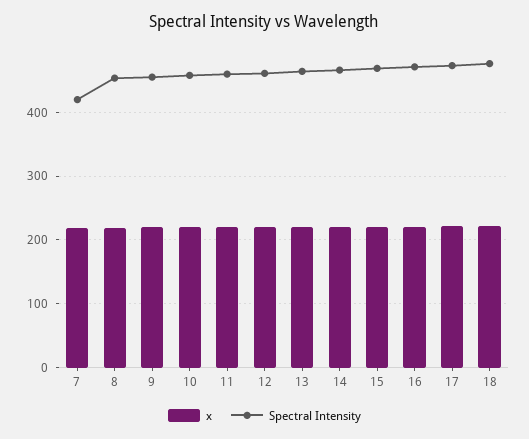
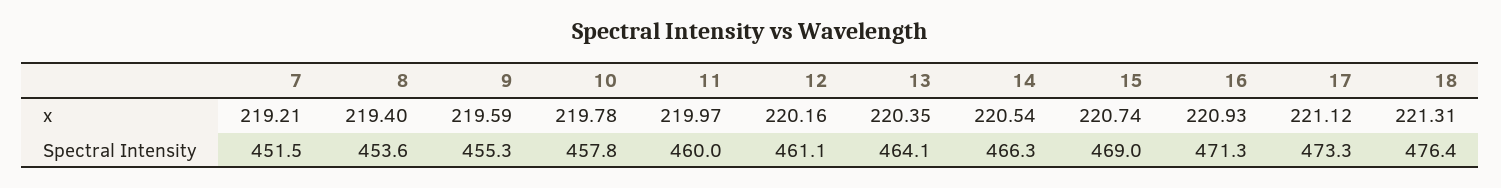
Spectral Intensity, 7: 420 -> 451.5

